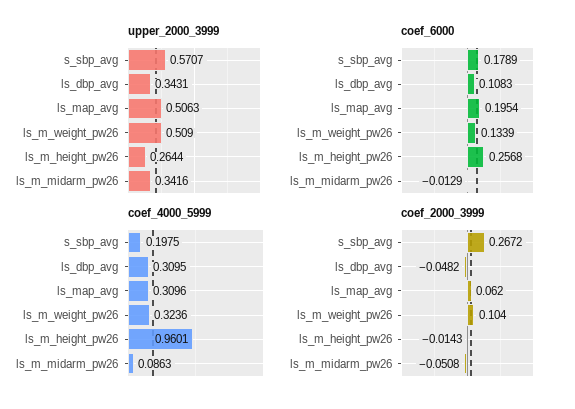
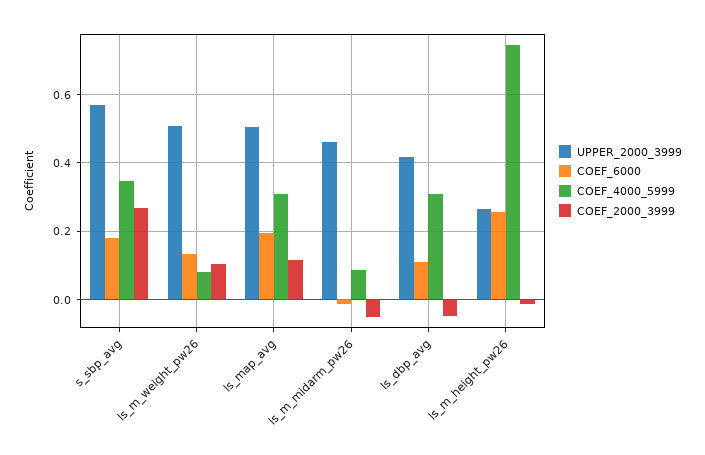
upper_2000_3999, ls_dbp_avg: 0.3431 -> 0.42
upper_2000_3999, ls_m_midarm_pw26: 0.3416 -> 0.46
coef_4000_5999, s_sbp_avg: 0.1975 -> 0.34
coef_4000_5999, ls_m_weight_pw26: 0.3236 -> 0.08
coef_4000_5999, ls_m_height_pw26: 0.9601 -> 0.74
coef_2000_3999, ls_map_avg: 0.062 -> 0.12

